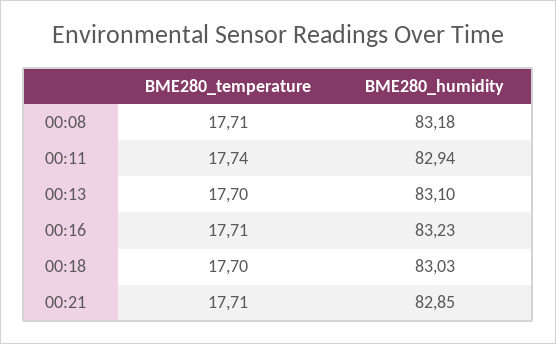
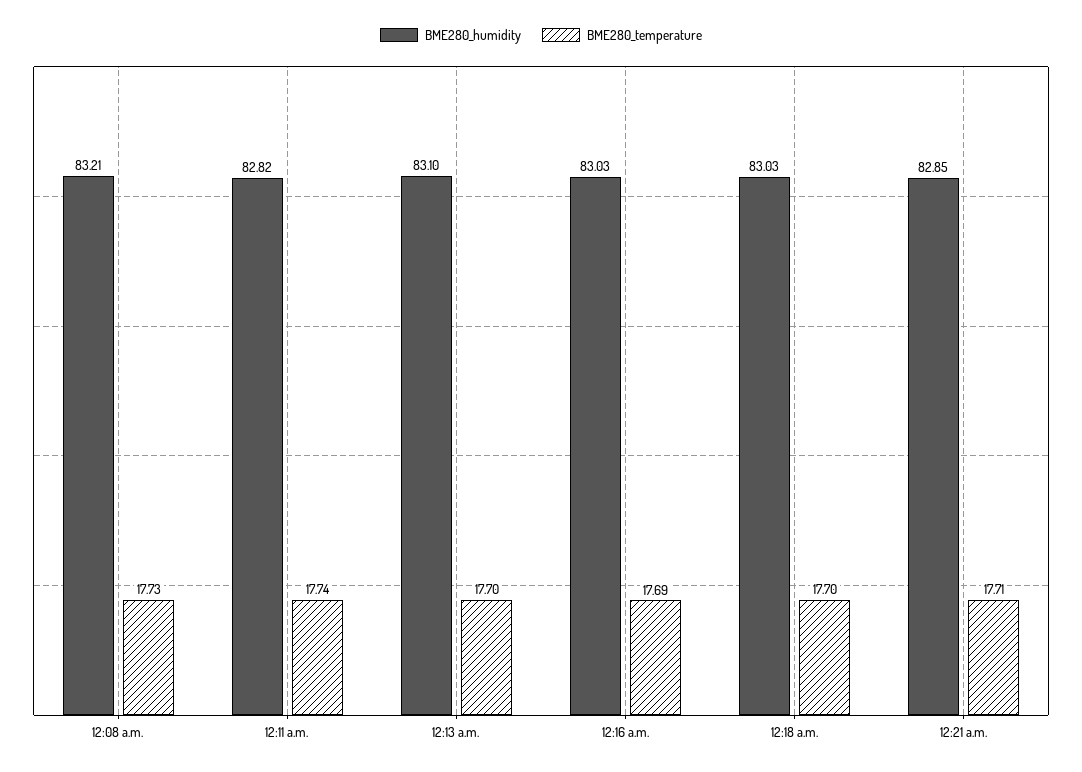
BME280_temperature, 00:08: 17.71 -> 17.73
BME280_humidity, 00:08: 83.18 -> 83.21
BME280_humidity, 00:11: 82.94 -> 82.82
BME280_temperature, 00:16: 17.71 -> 17.69
BME280_humidity, 00:16: 83.23 -> 83.03

